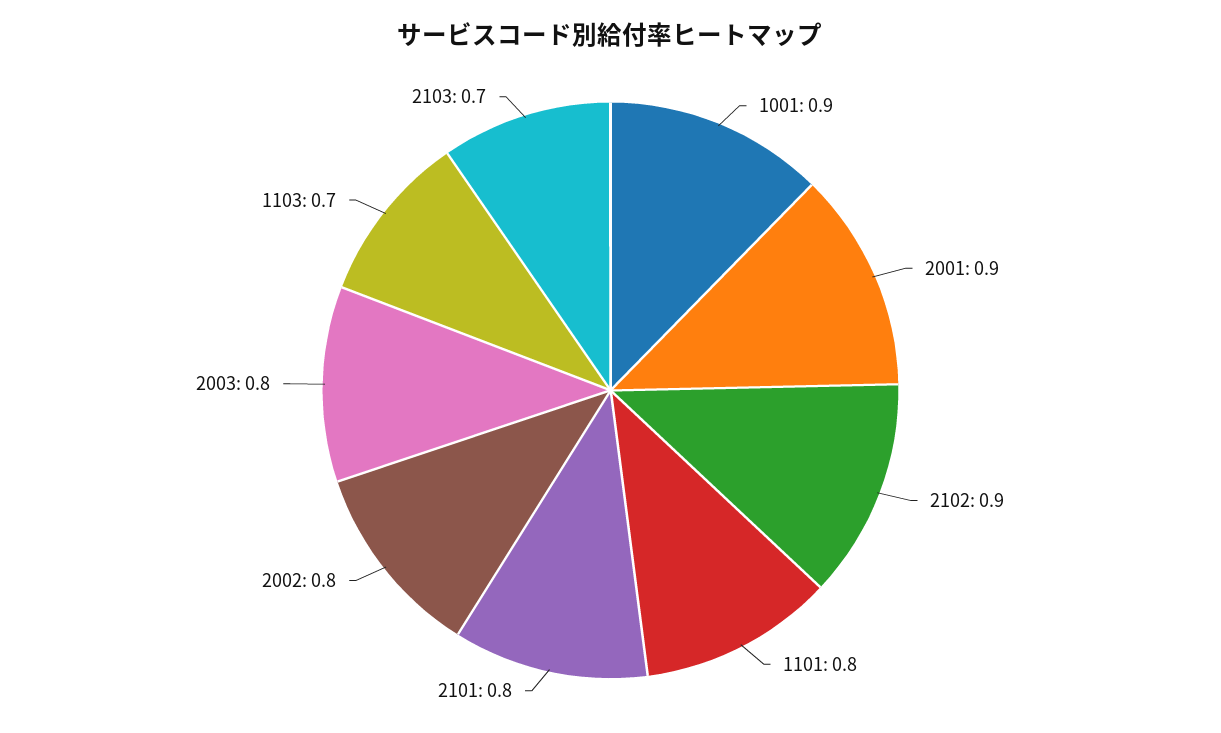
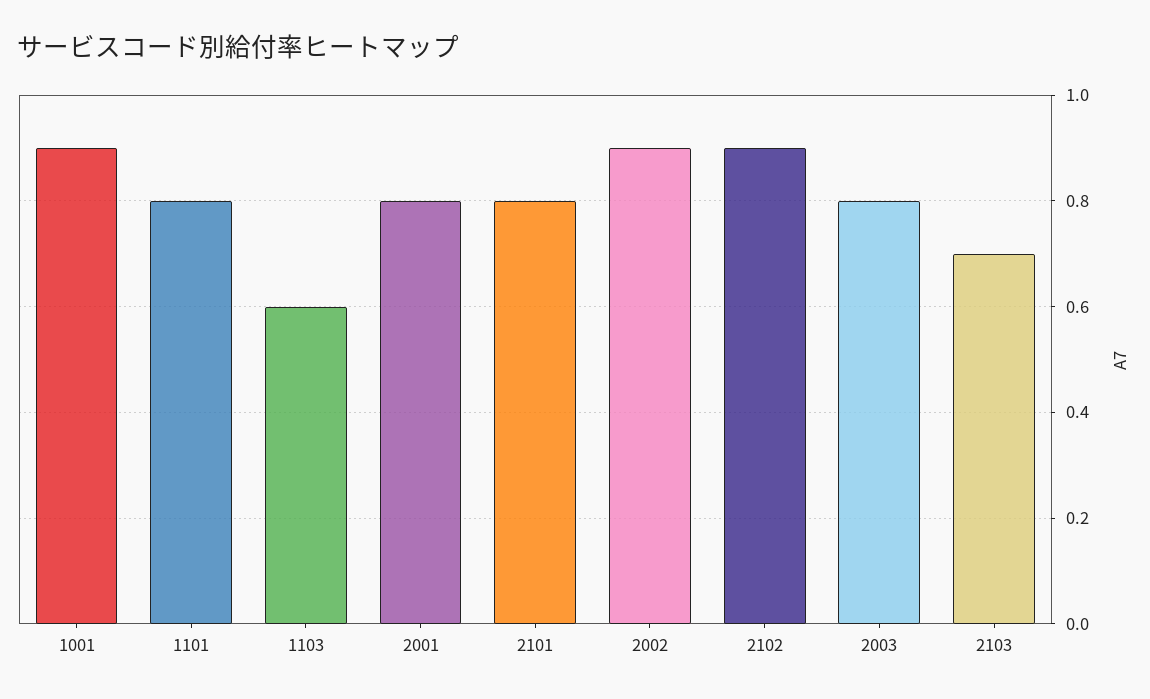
2001: 0.9 -> 0.8
2002: 0.8 -> 0.9
1103: 0.7 -> 0.6

